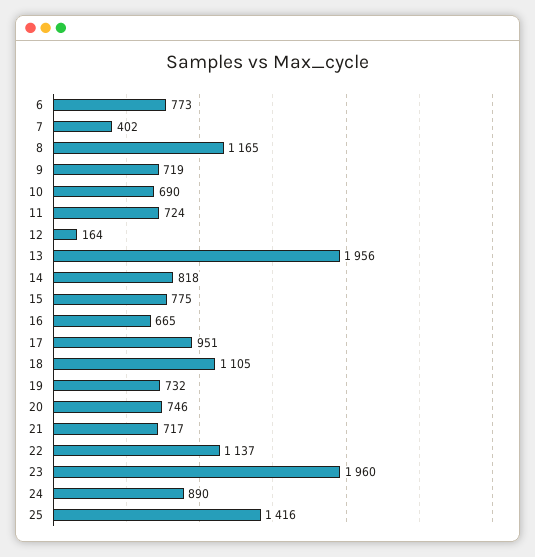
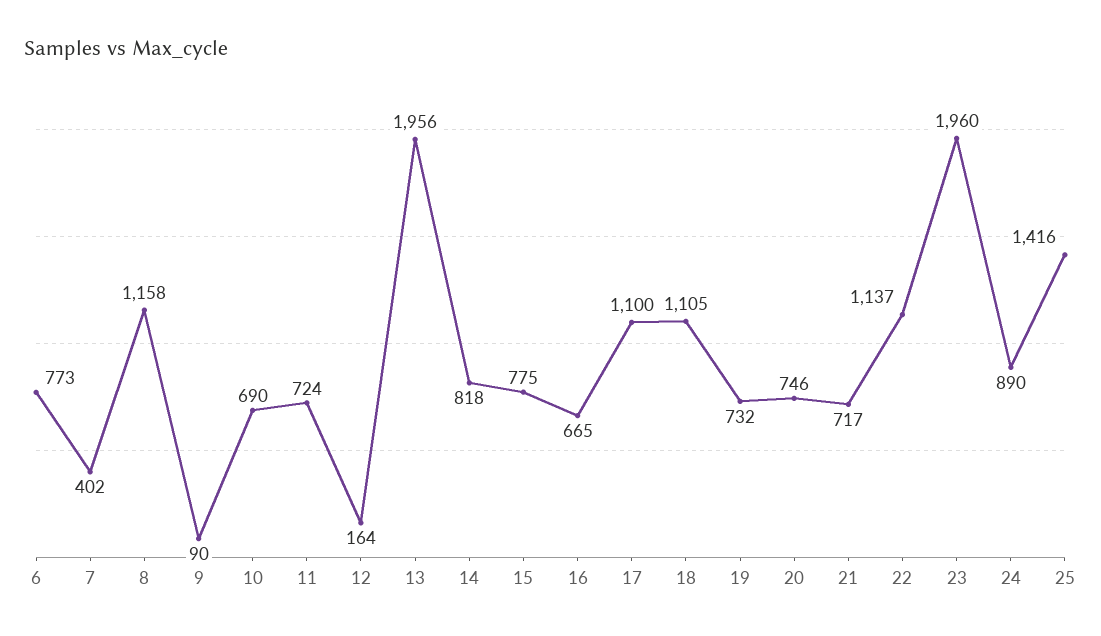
8: 1165 -> 1158
9: 719 -> 90
17: 951 -> 1100

